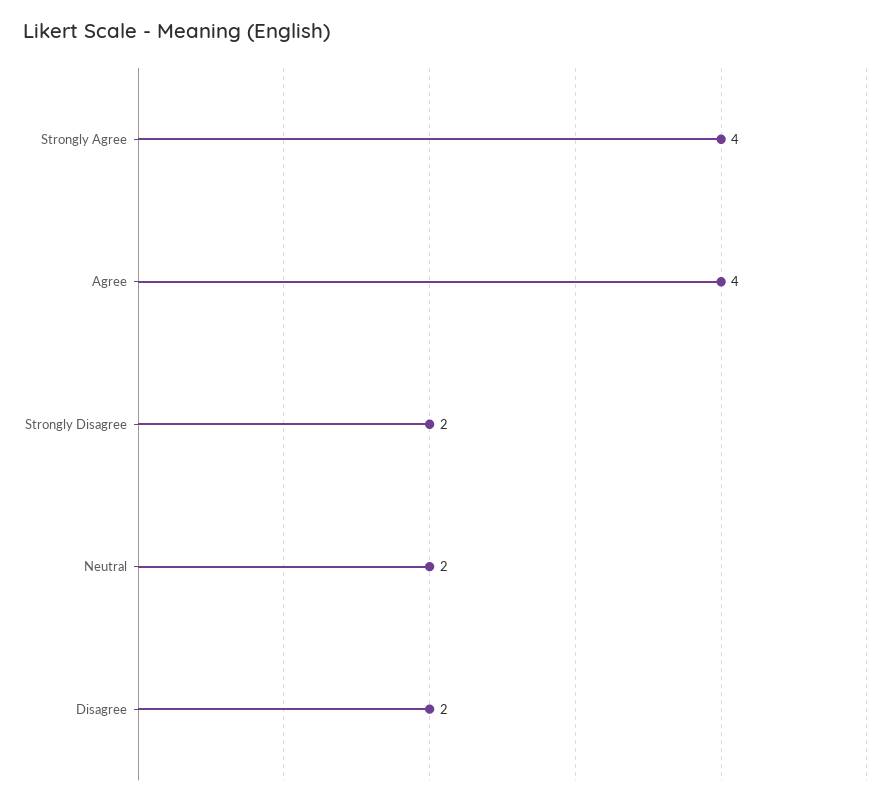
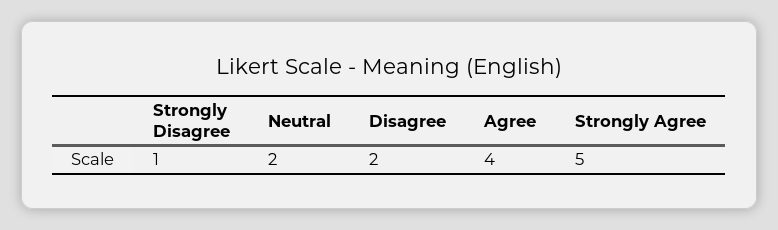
Strongly Agree: 4 -> 5
Strongly Disagree: 2 -> 1

